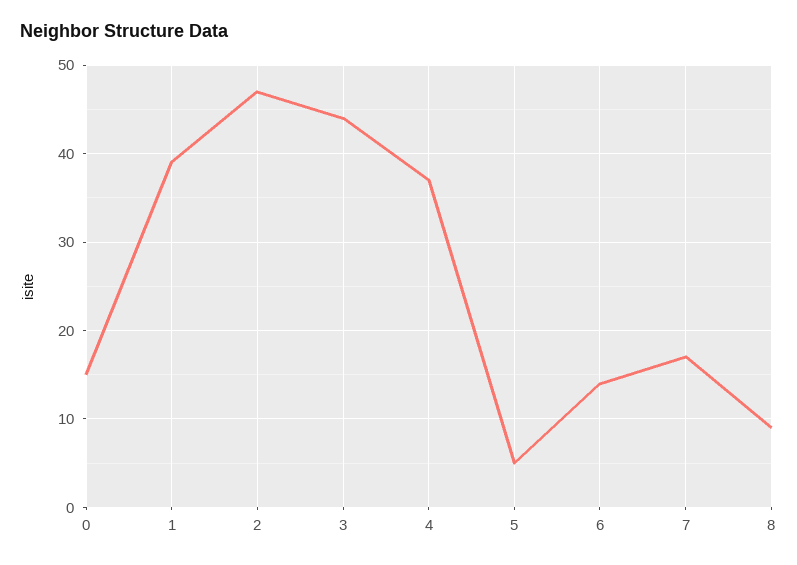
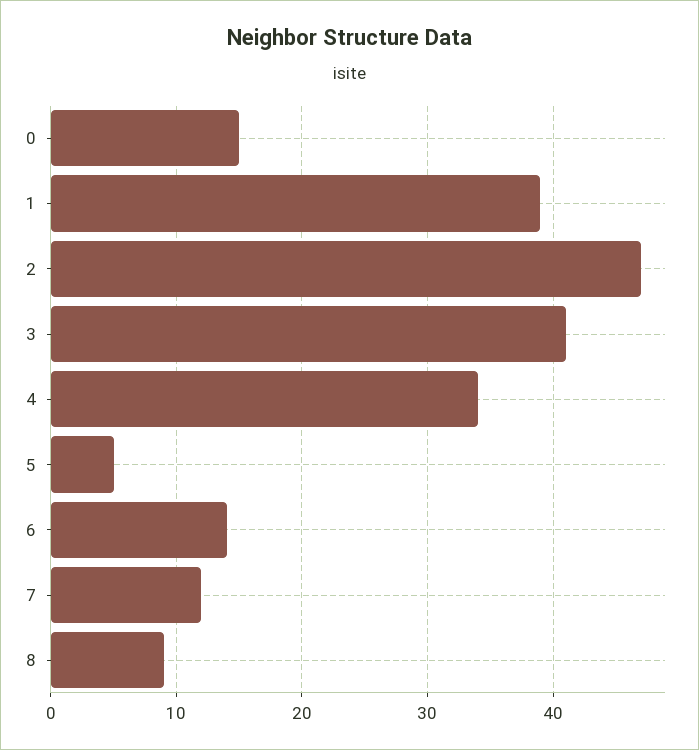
3: 44 -> 41
4: 37 -> 34
7: 17 -> 12

